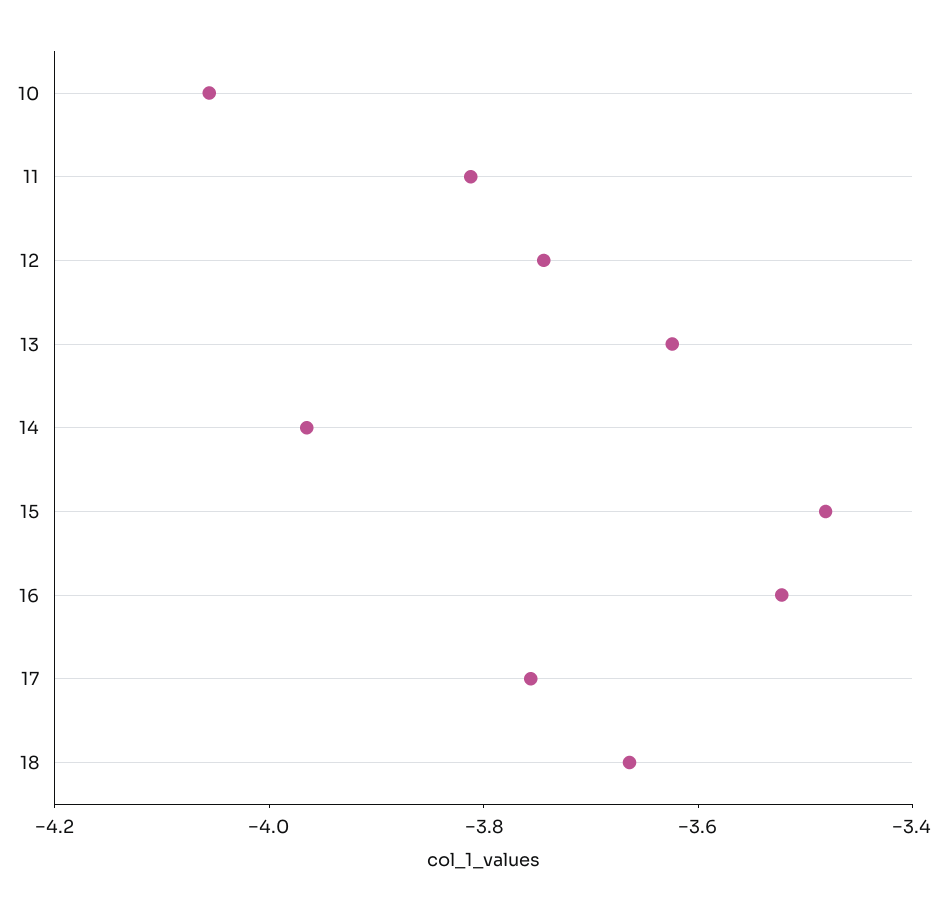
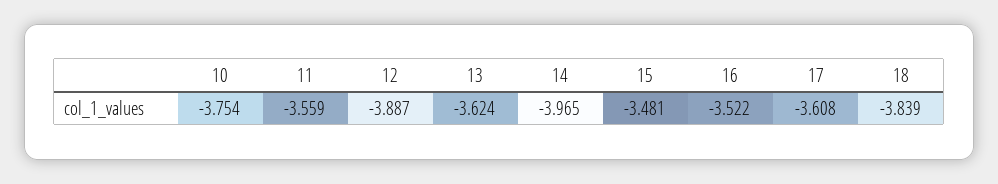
10: -4.05 -> -3.754
11: -3.8 -> -3.559
12: -3.75 -> -3.887
17: -3.75 -> -3.608
18: -3.65 -> -3.839

